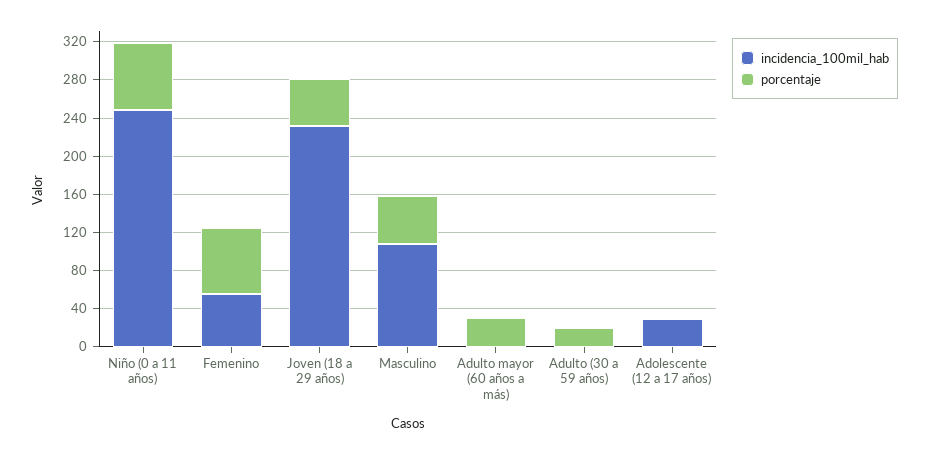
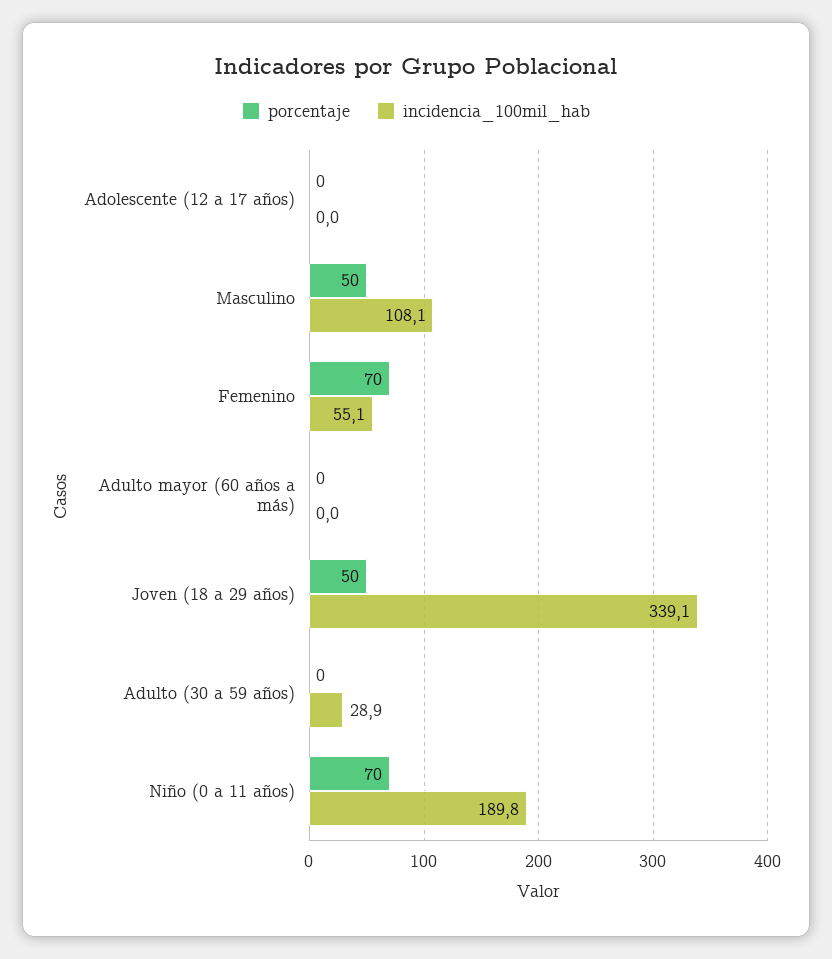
incidencia_100mil_hab, Niño (0 a 11 años): 250 -> 189.8
incidencia_100mil_hab, Joven (18 a 29 años): 230 -> 339.1
porcentaje, Adulto mayor (60 años a más): 30 -> 0
incidencia_100mil_hab, Adulto (30 a 59 años): 0 -> 28.9
porcentaje, Adulto (30 a 59 años): 20 -> 0
incidencia_100mil_hab, Adolescente (12 a 17 años): 30 -> 0

